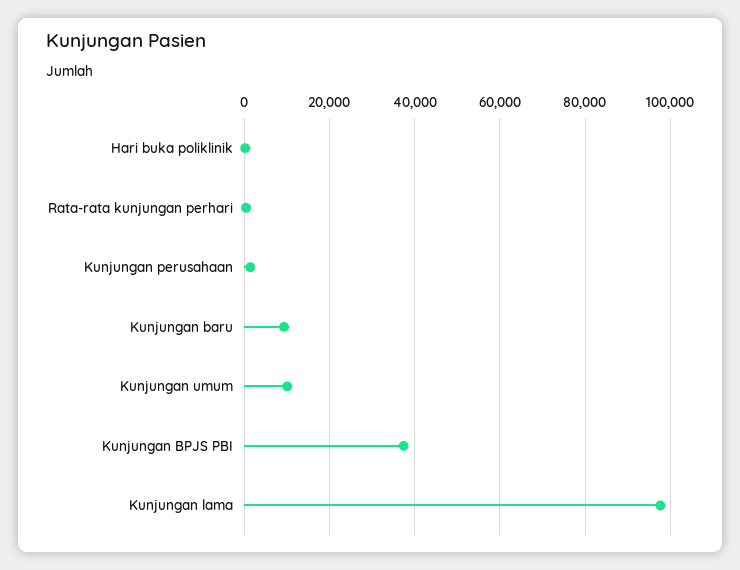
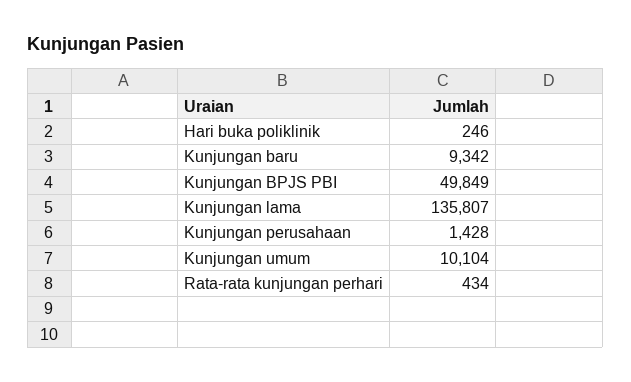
Kunjungan BPJS PBI: 38000 -> 49849
Kunjungan lama: 98000 -> 135807

